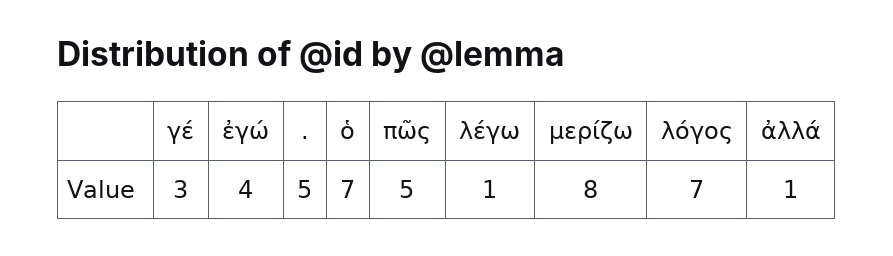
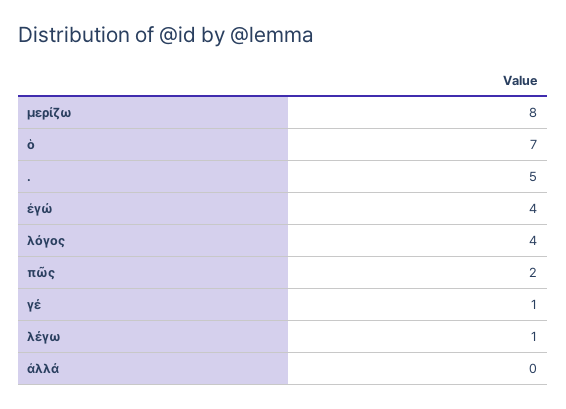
γέ: 3 -> 1
πῶς: 5 -> 2
λόγος: 7 -> 4
ἀλλά: 1 -> 0

